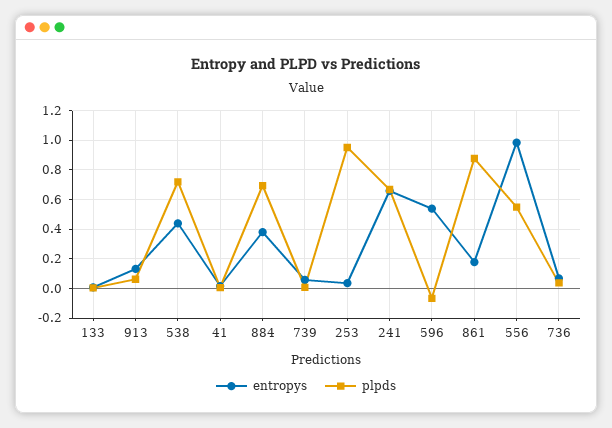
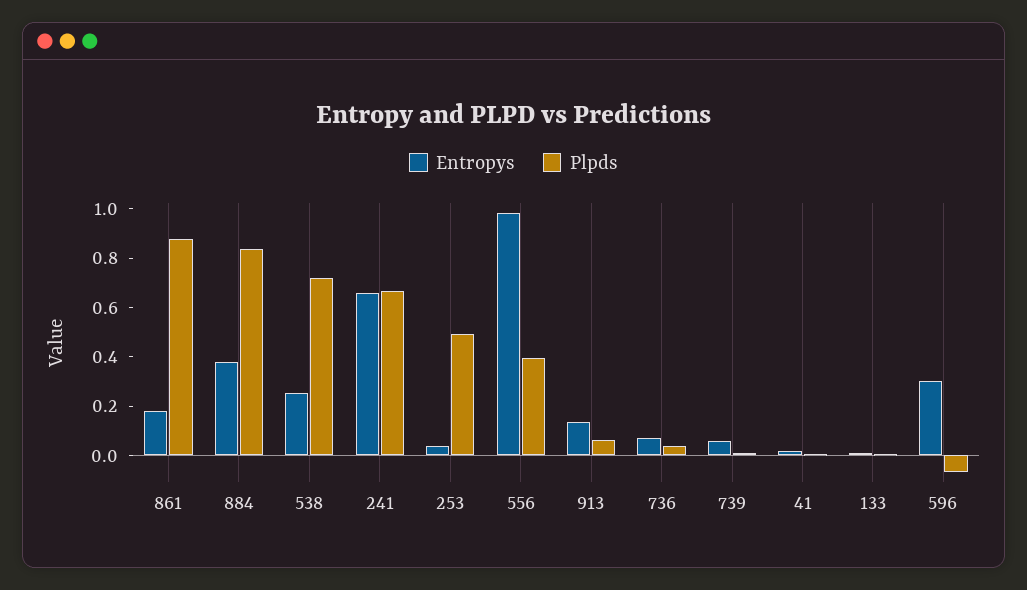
entropys, 538: 0.45 -> 0.25
plpds, 884: 0.7 -> 0.85
plpds, 253: 0.95 -> 0.5
entropys, 596: 0.55 -> 0.3
plpds, 556: 0.55 -> 0.4

